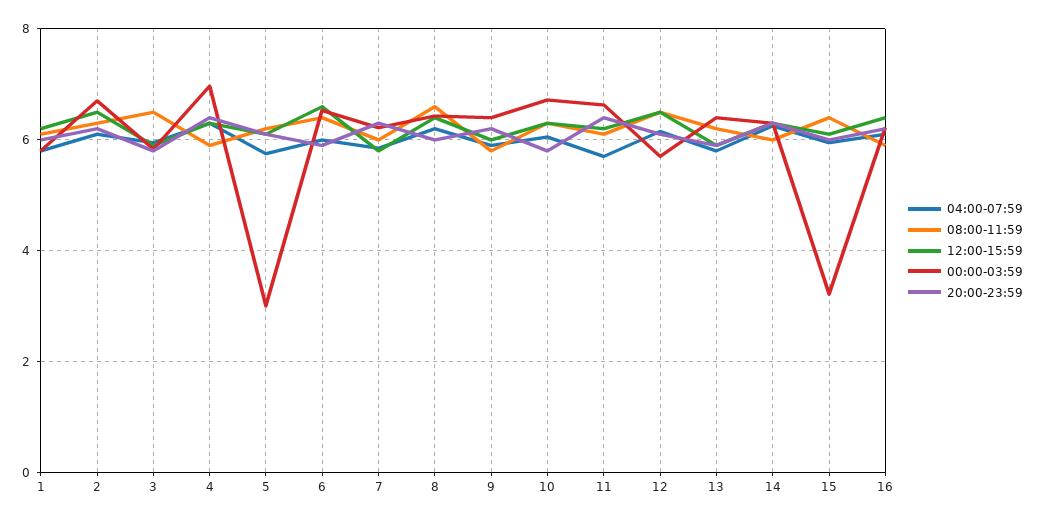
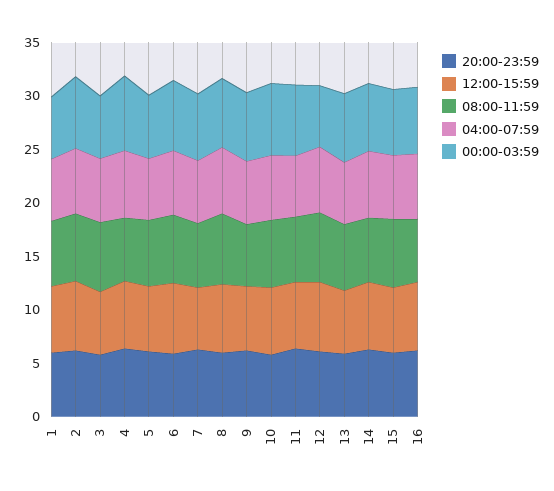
00:00-03:59, 5: 3 -> 6
00:00-03:59, 15: 3.2 -> 6

